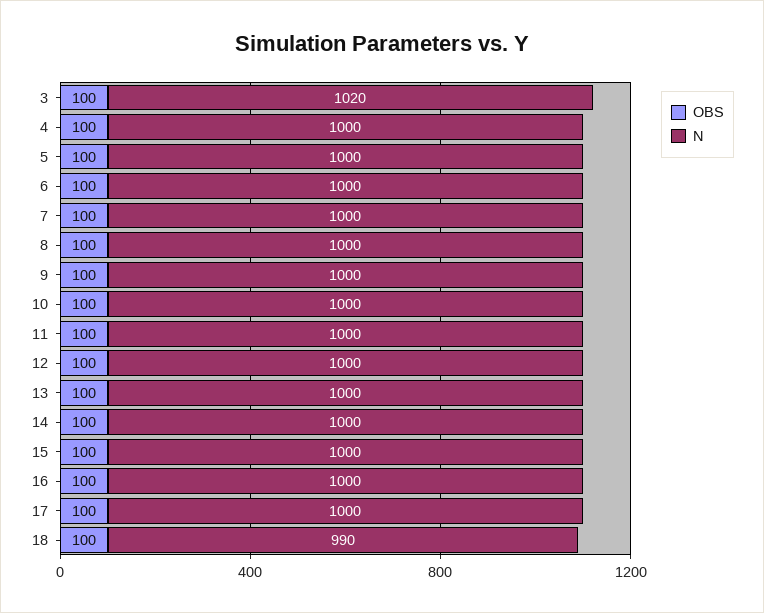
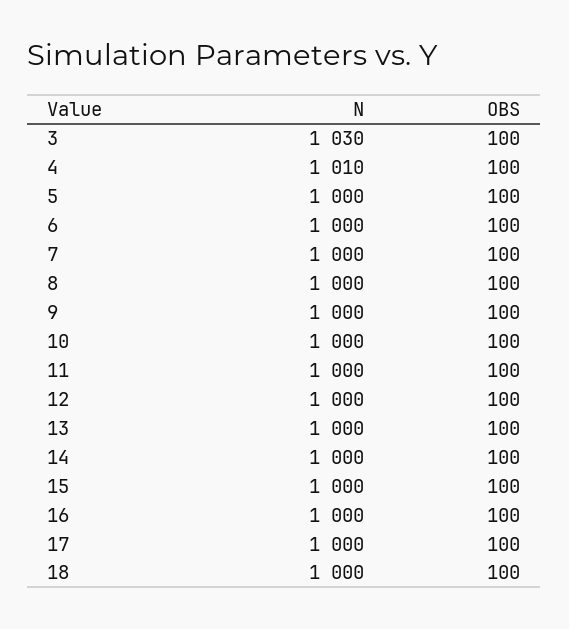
N, 3: 1020 -> 1030
N, 4: 1000 -> 1010
N, 18: 990 -> 1000

